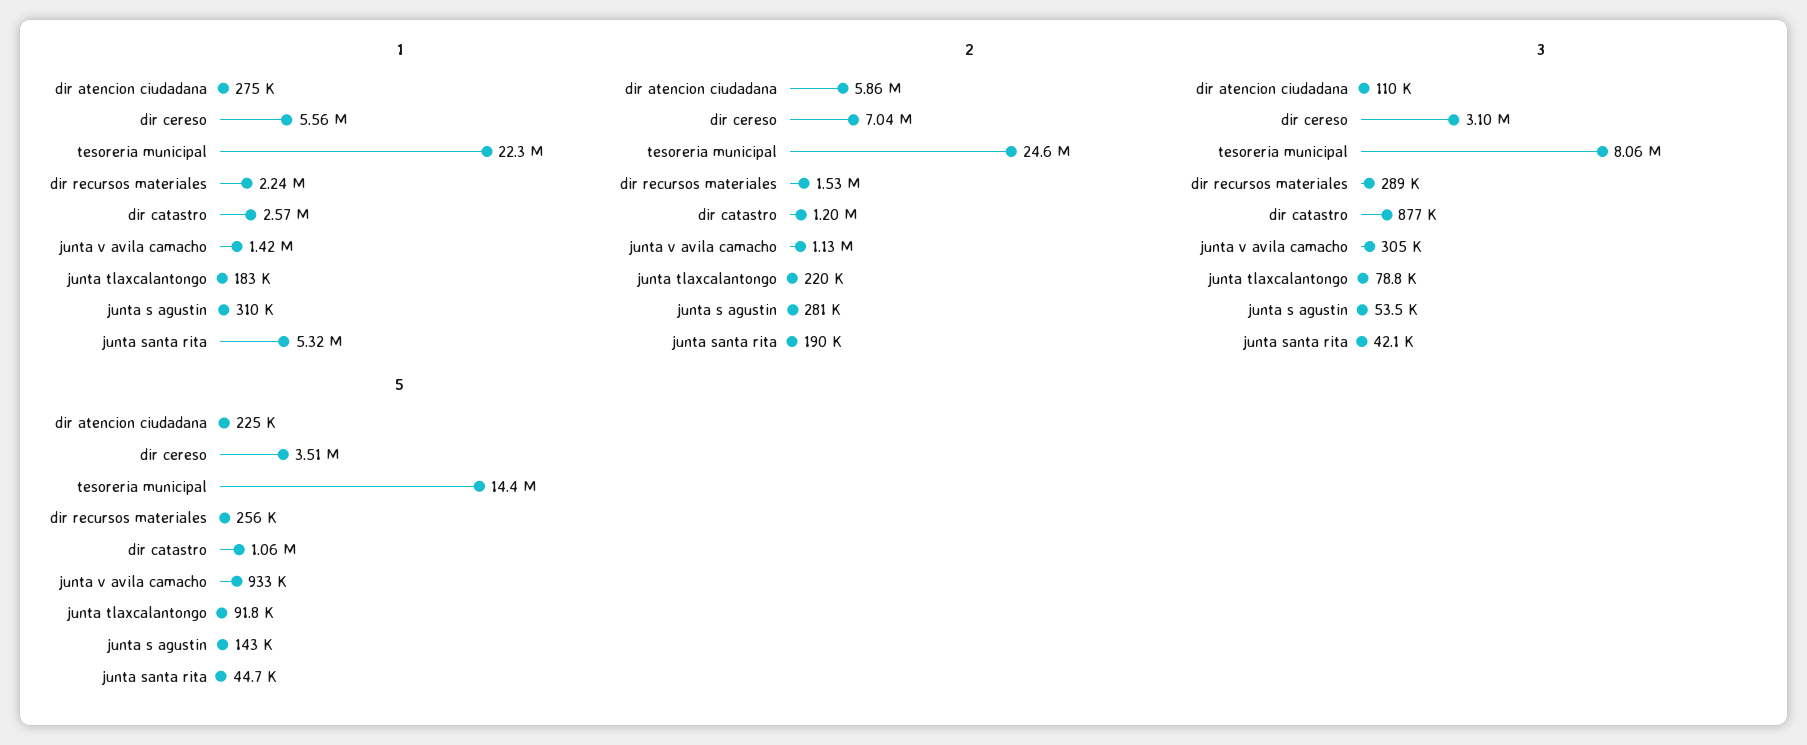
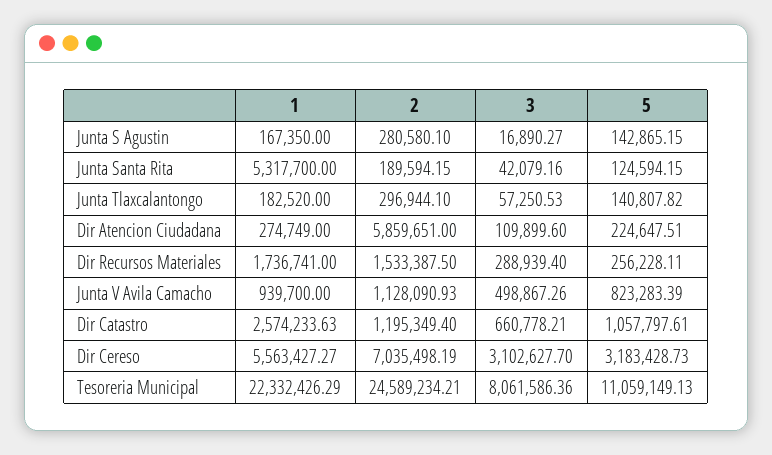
1, dir recursos materiales: 2240000 -> 1736741
1, junta v avila camacho: 1420000 -> 939700
1, junta s agustin: 310000 -> 167350
2, junta tlaxcalantongo: 220000 -> 296944.1
3, dir catastro: 877000 -> 660778.21
3, junta v avila camacho: 305000 -> 498867.26
3, junta tlaxcalantongo: 78800 -> 57250.53
3, junta s agustin: 53500 -> 16890.27
5, dir cereso: 3510000 -> 3183428.73
5, tesoreria municipal: 14400000 -> 11059149.13
5, junta v avila camacho: 933000 -> 823283.39
5, junta tlaxcalantongo: 91800 -> 140807.82
5, junta santa rita: 44700 -> 124594.15

